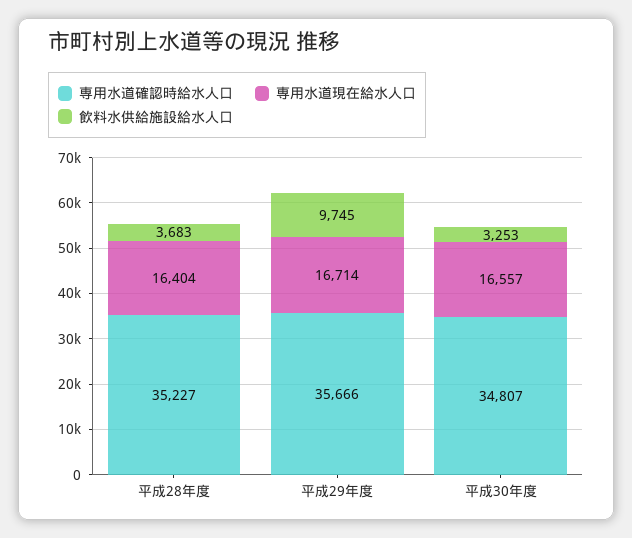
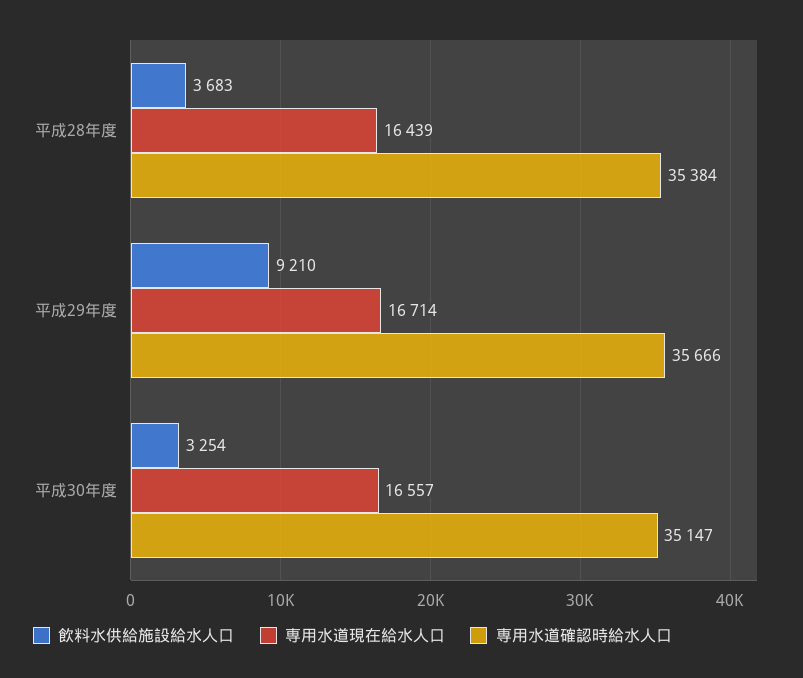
専用水道確認時給水人口, 平成28年度: 35227 -> 35384
専用水道現在給水人口, 平成28年度: 16404 -> 16439
飲料水供給施設給水人口, 平成29年度: 9745 -> 9210
専用水道確認時給水人口, 平成30年度: 34807 -> 35147
飲料水供給施設給水人口, 平成30年度: 3253 -> 3254

